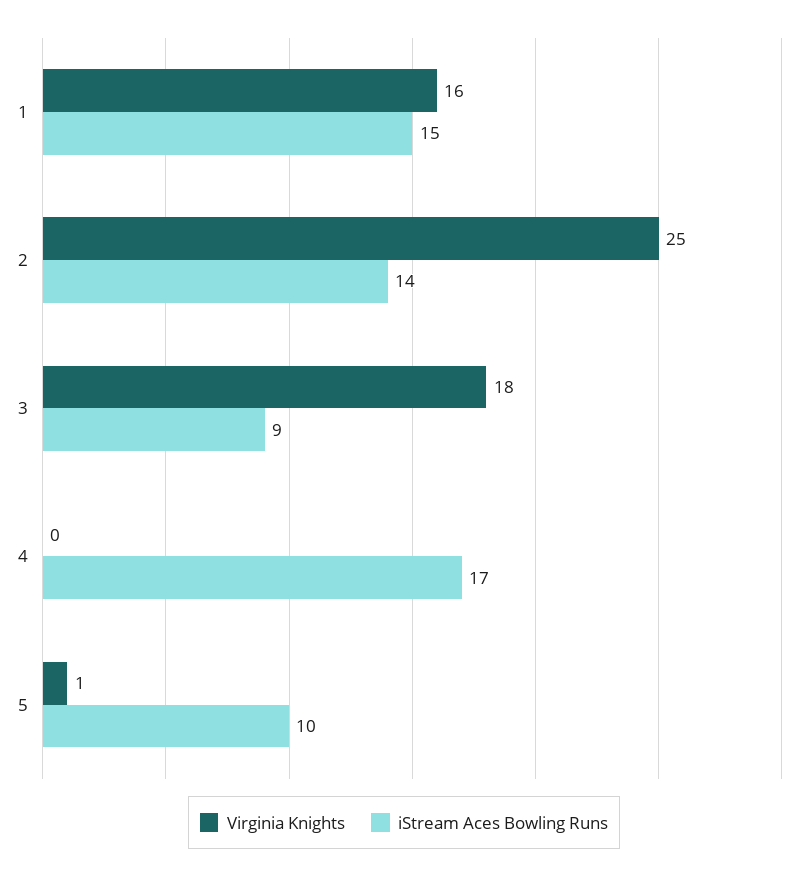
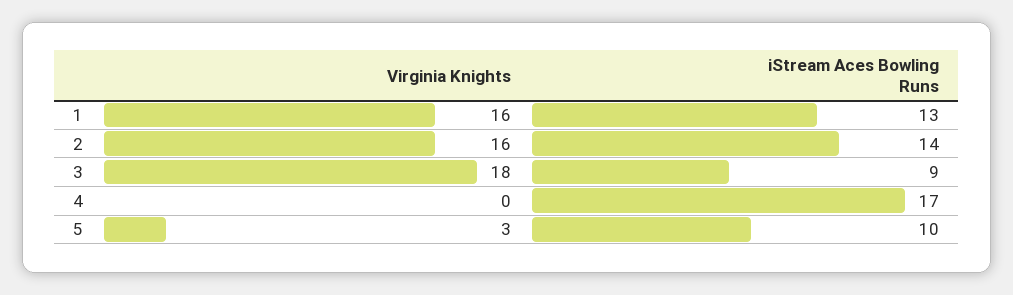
iStream Aces Bowling Runs, 1: 15 -> 13
Virginia Knights, 2: 25 -> 16
Virginia Knights, 5: 1 -> 3

